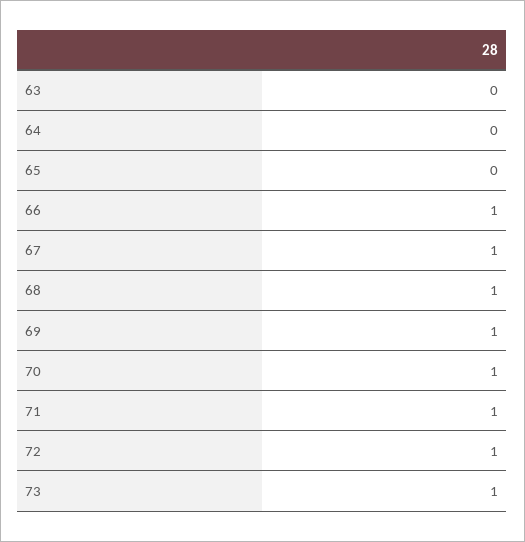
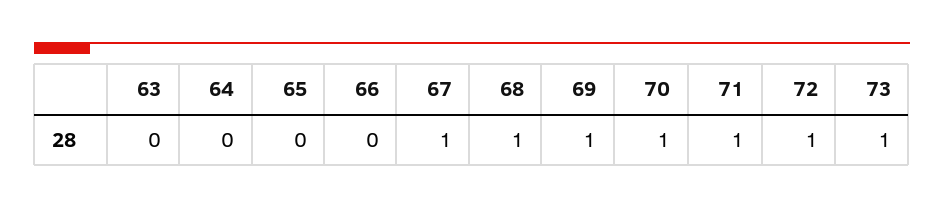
66: 1 -> 0

